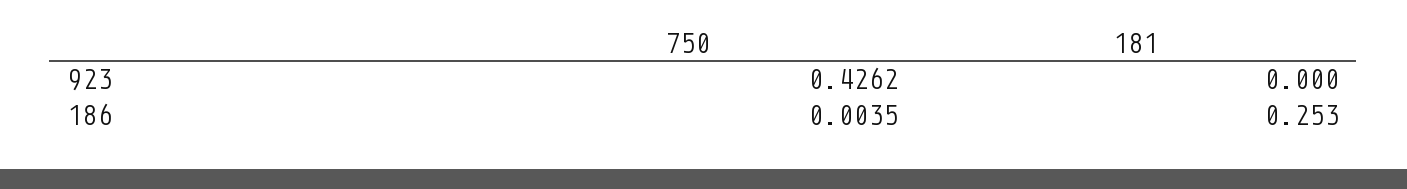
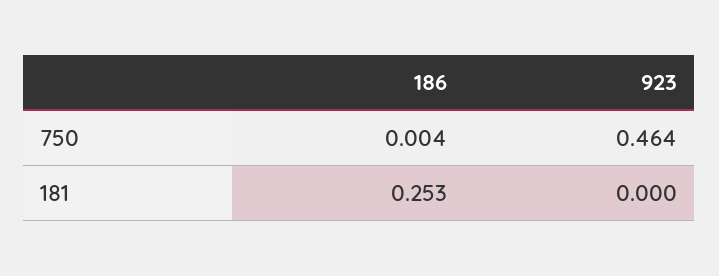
750, 923: 0.4262 -> 0.464

